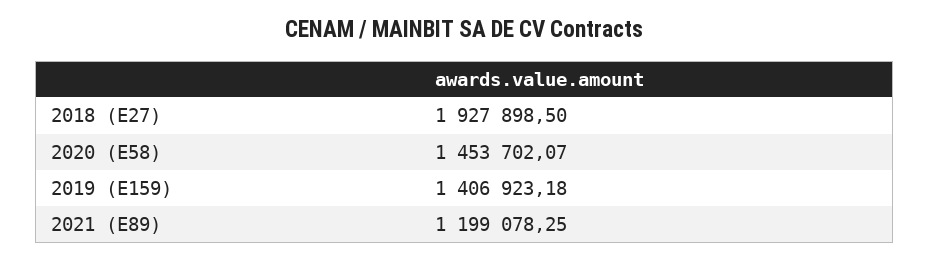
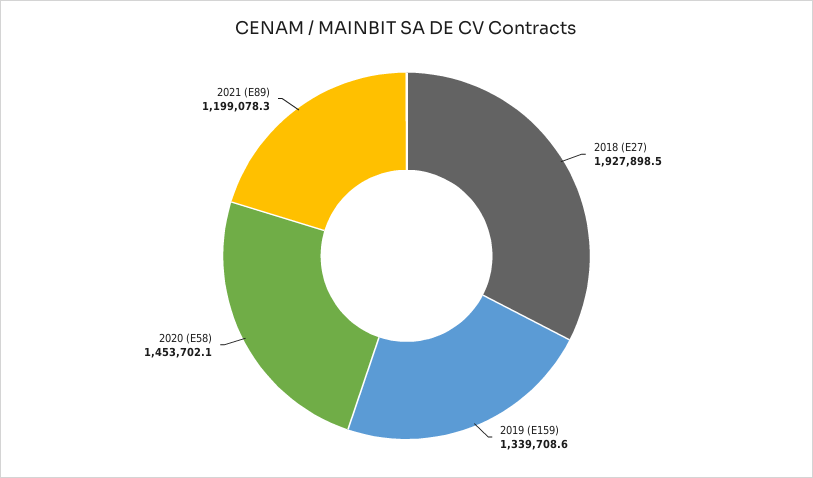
2019 (E159): 1406923.18 -> 1339708.6

